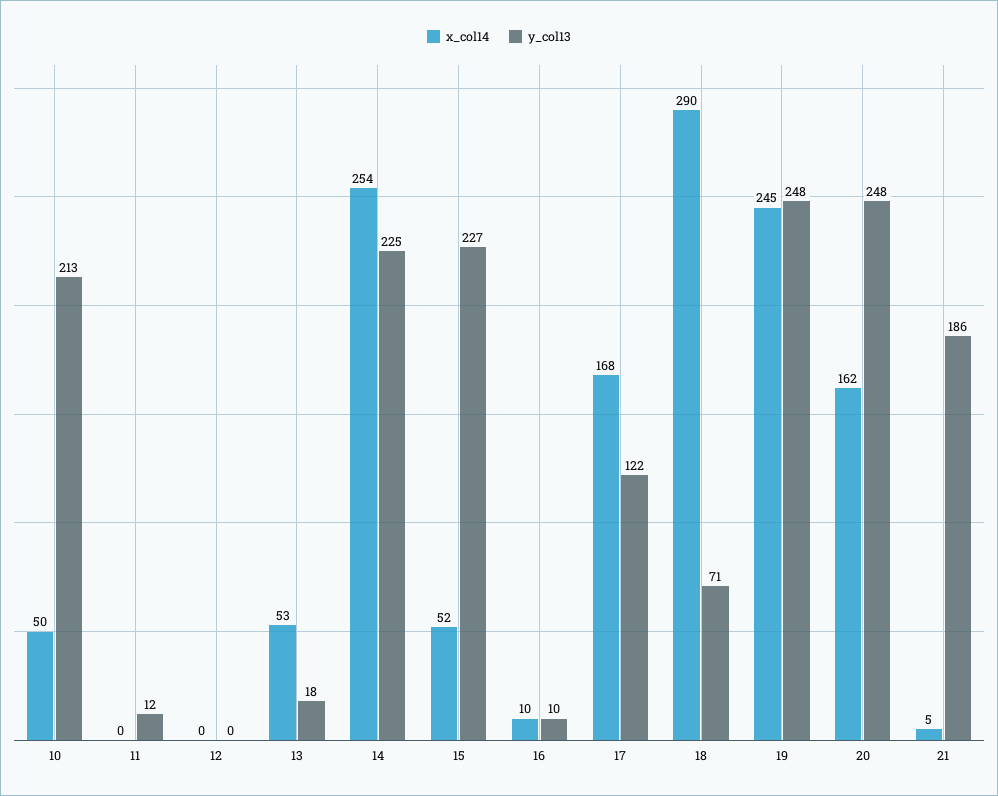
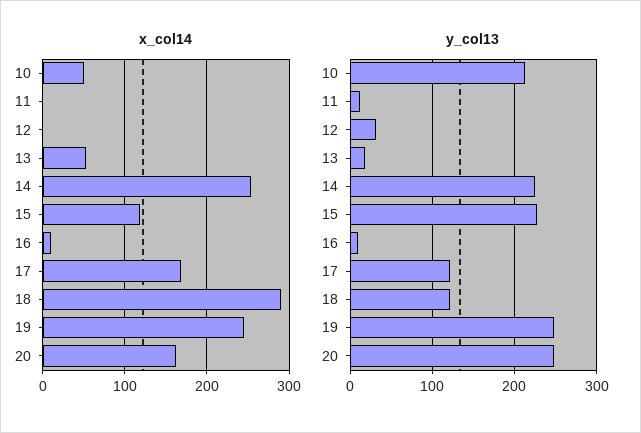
y_col13, 12: 0 -> 30
x_col14, 15: 52 -> 120
y_col13, 18: 71 -> 120
x_col14, 21: 5 -> none
y_col13, 21: 186 -> none

